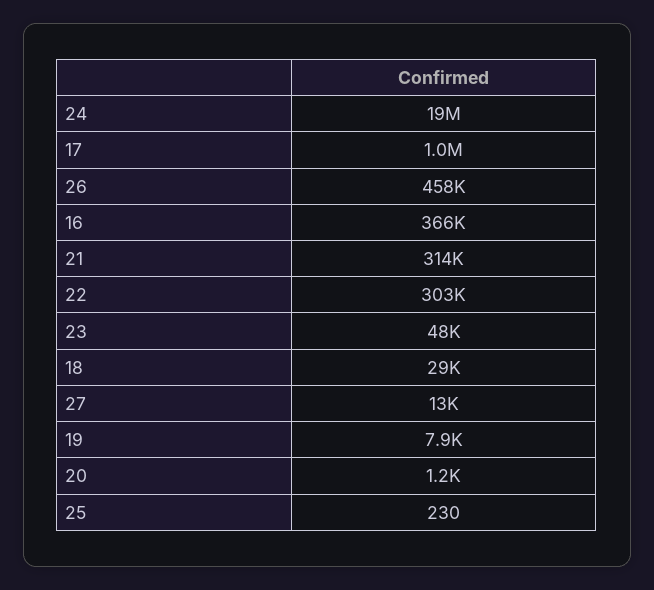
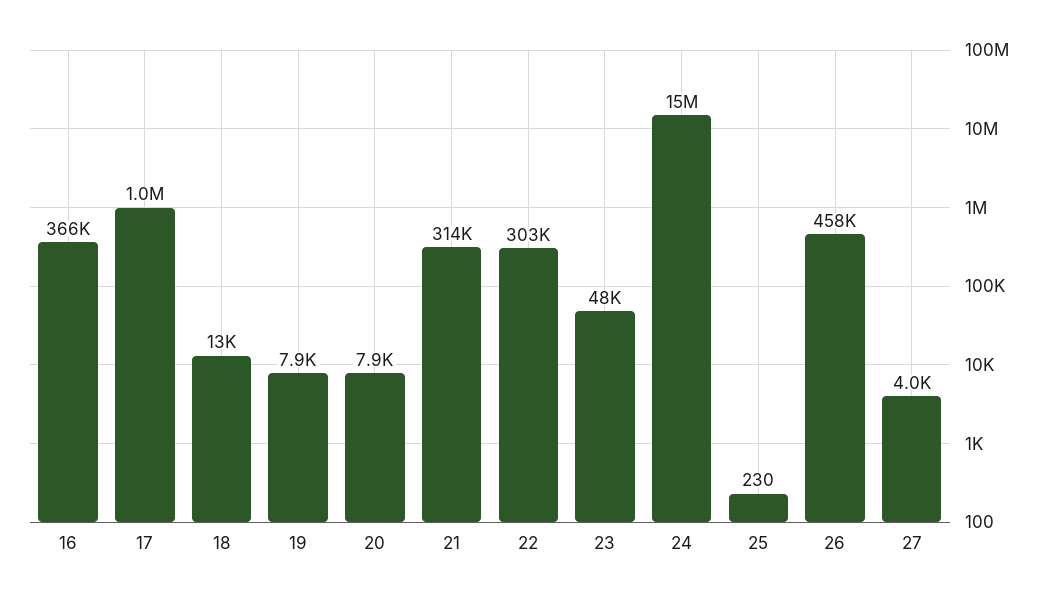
24: 19000000 -> 15000000
18: 29000 -> 13000
27: 13000 -> 4000
20: 1200 -> 7900

